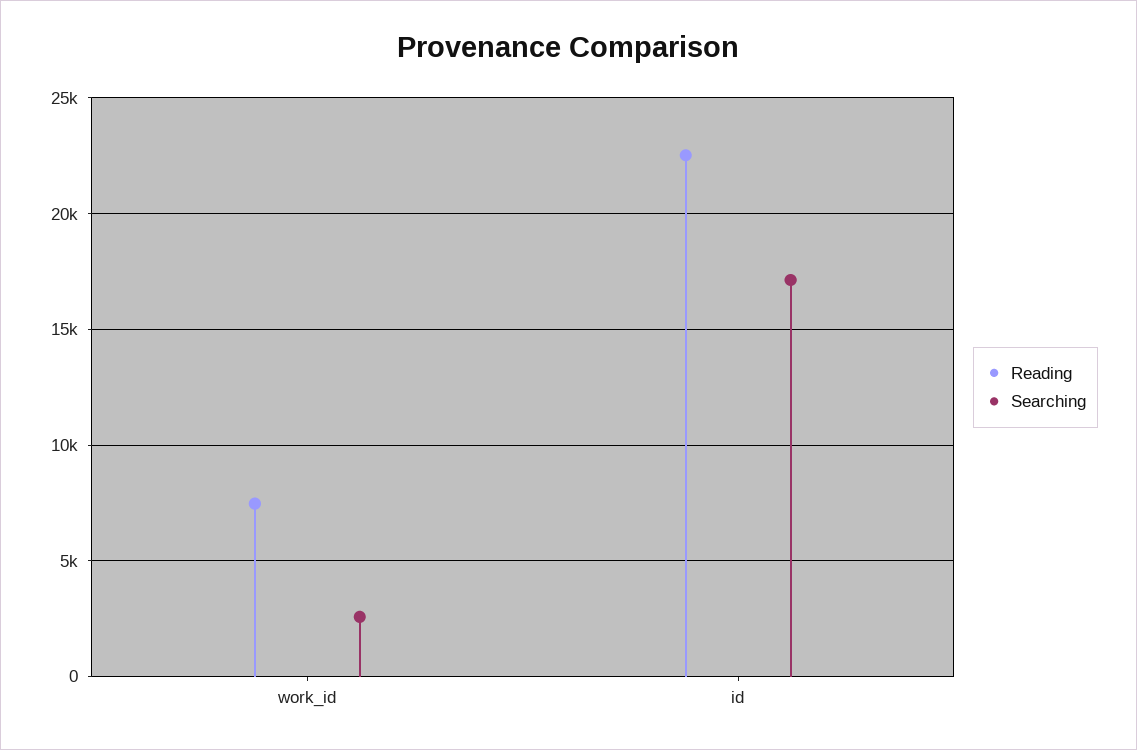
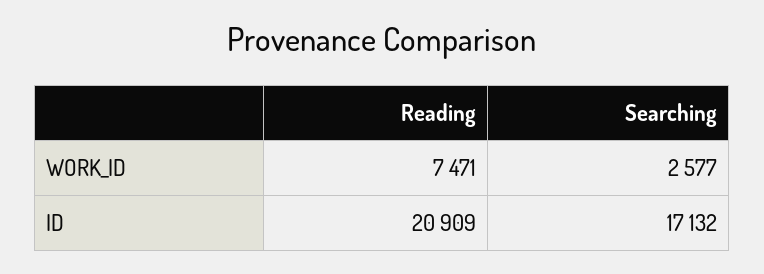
Reading, id: 22500 -> 20909

